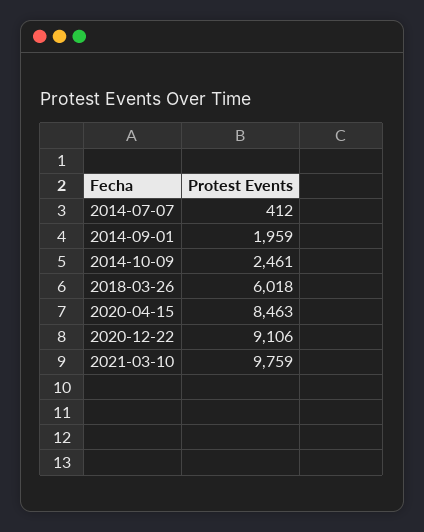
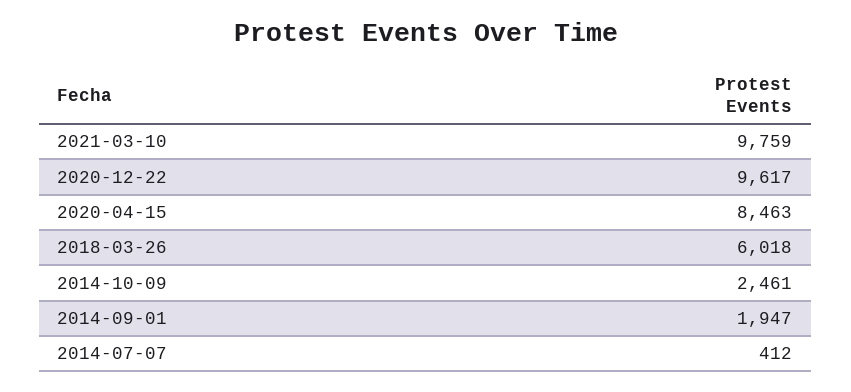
2014-09-01: 1959 -> 1947
2020-12-22: 9106 -> 9617

